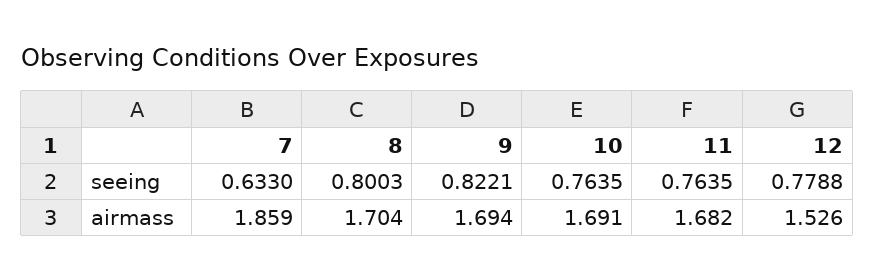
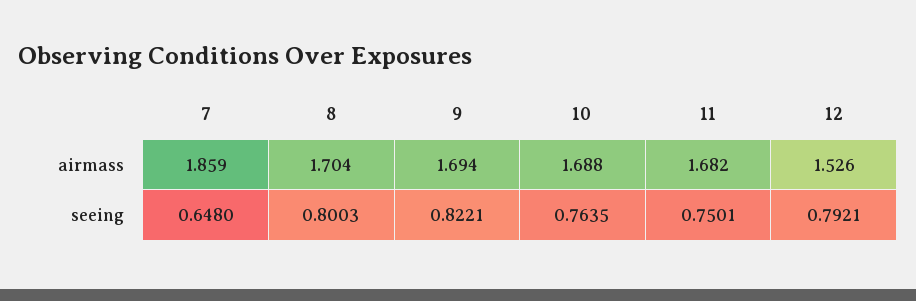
7, seeing: 0.633 -> 0.648
11, seeing: 0.7635 -> 0.7501
12, seeing: 0.7788 -> 0.7921
10, airmass: 1.691 -> 1.688

